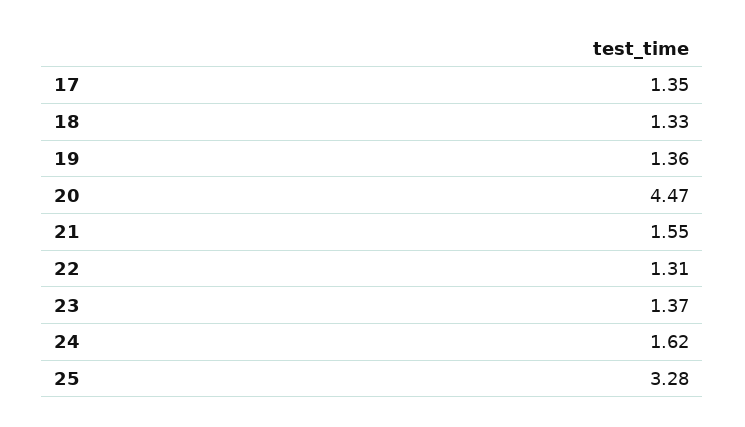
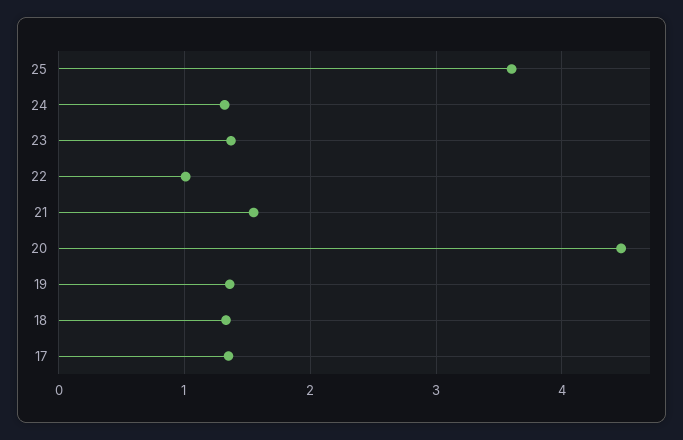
22: 1.31 -> 1
24: 1.62 -> 1.3
25: 3.28 -> 3.6

